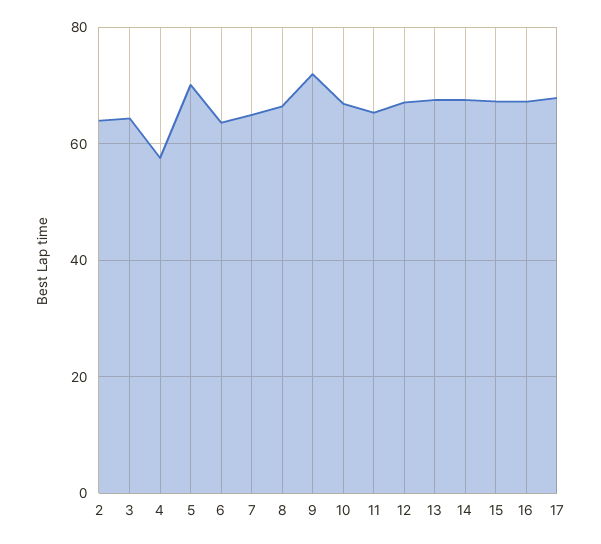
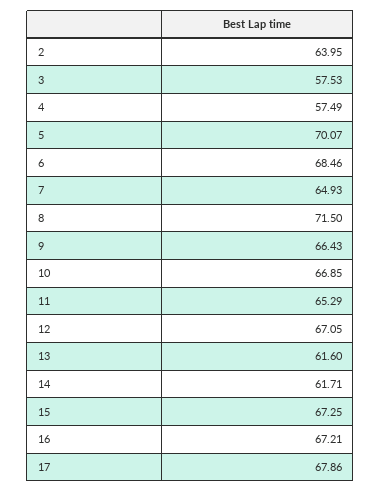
3: 64 -> 57.53
6: 64 -> 68.46
8: 66 -> 71.5
9: 72 -> 66.43
13: 68 -> 61.6
14: 68 -> 61.71

